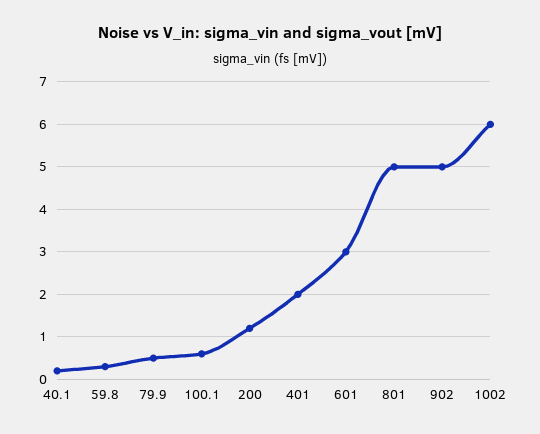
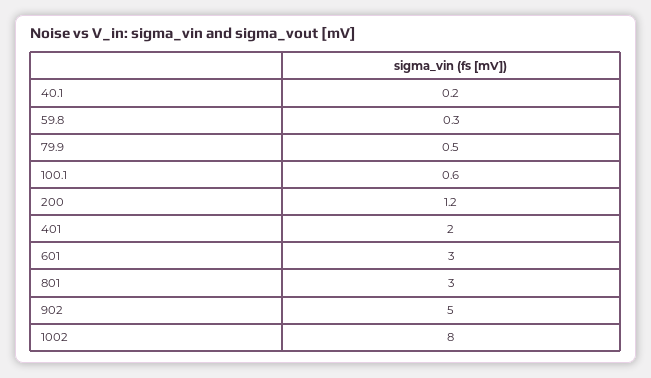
801: 5 -> 3
1002: 6 -> 8

